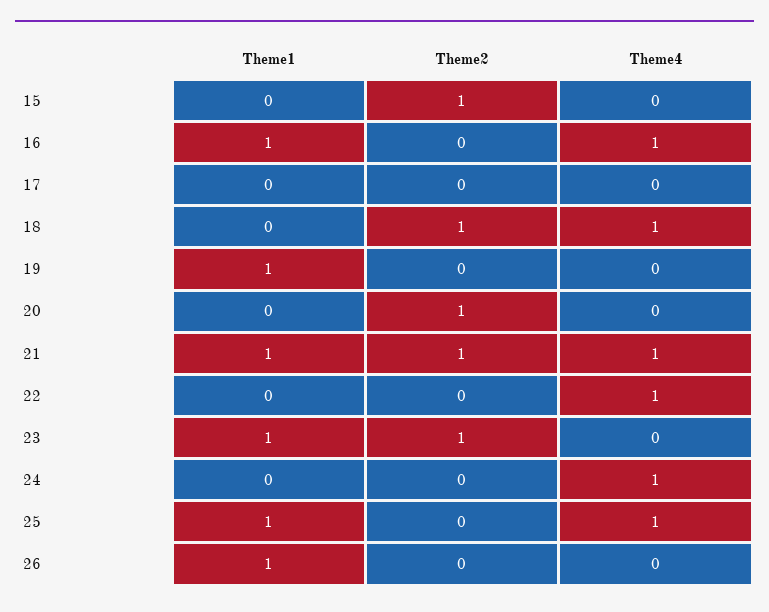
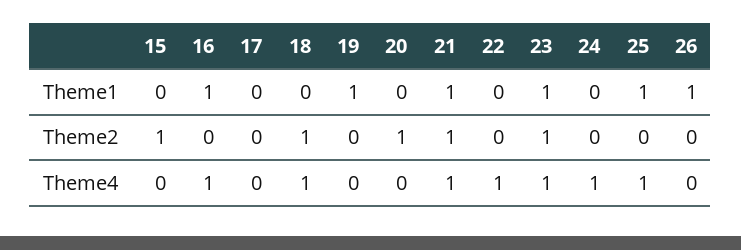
Theme4, 23: 0 -> 1

